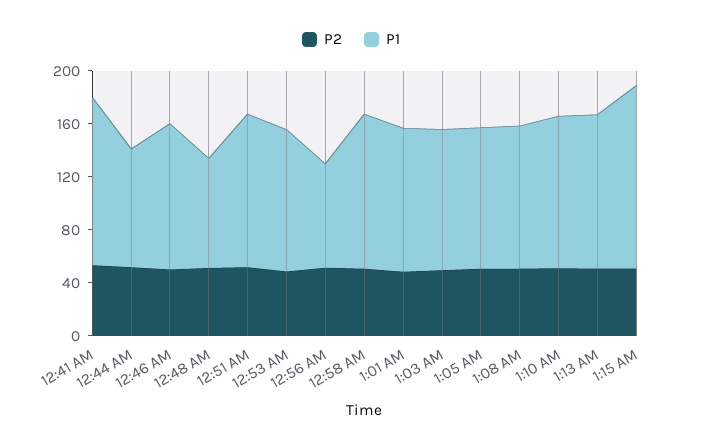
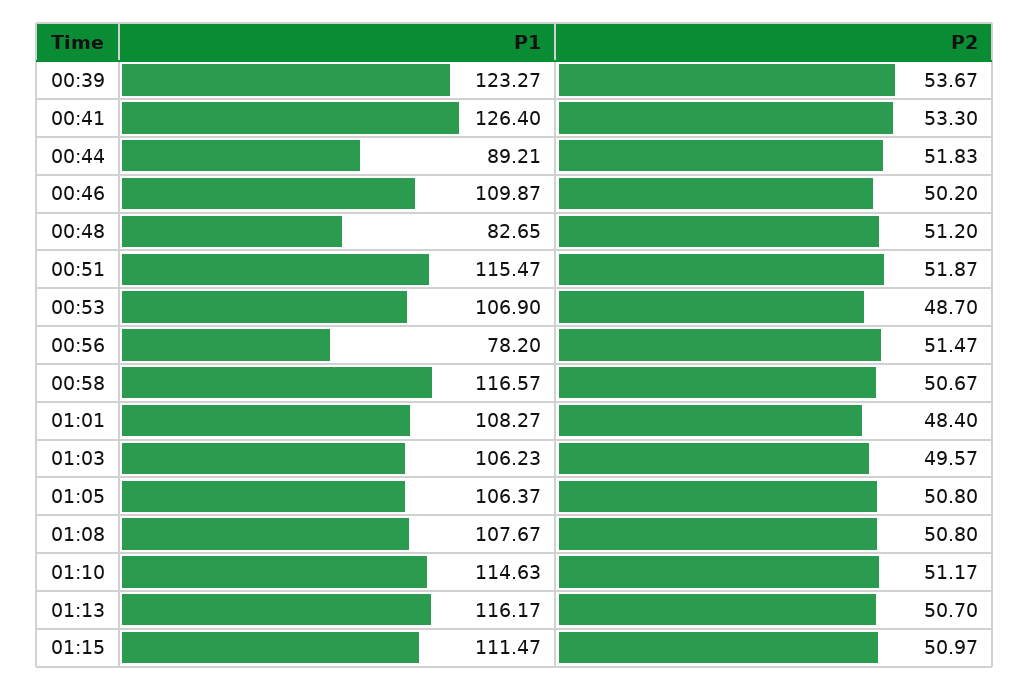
P1, 1:15 AM: 140 -> 111.47
P1, 00:39: none -> 123.27
P2, 00:39: none -> 53.67

